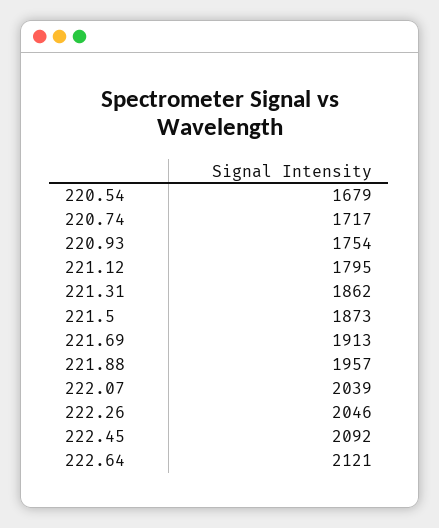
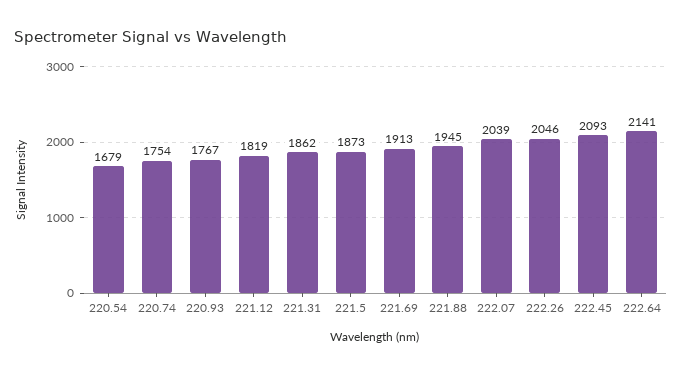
220.74: 1717 -> 1754
220.93: 1754 -> 1767
221.12: 1795 -> 1819
221.88: 1957 -> 1945
222.45: 2092 -> 2093
222.64: 2121 -> 2141

